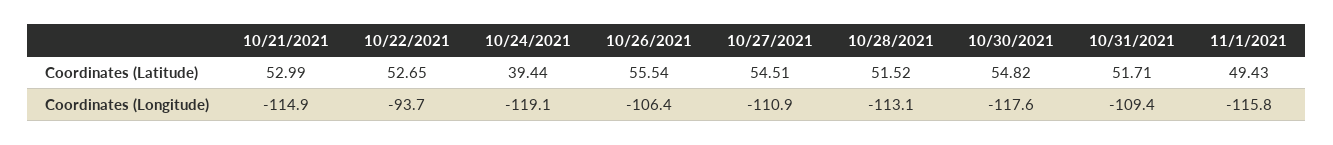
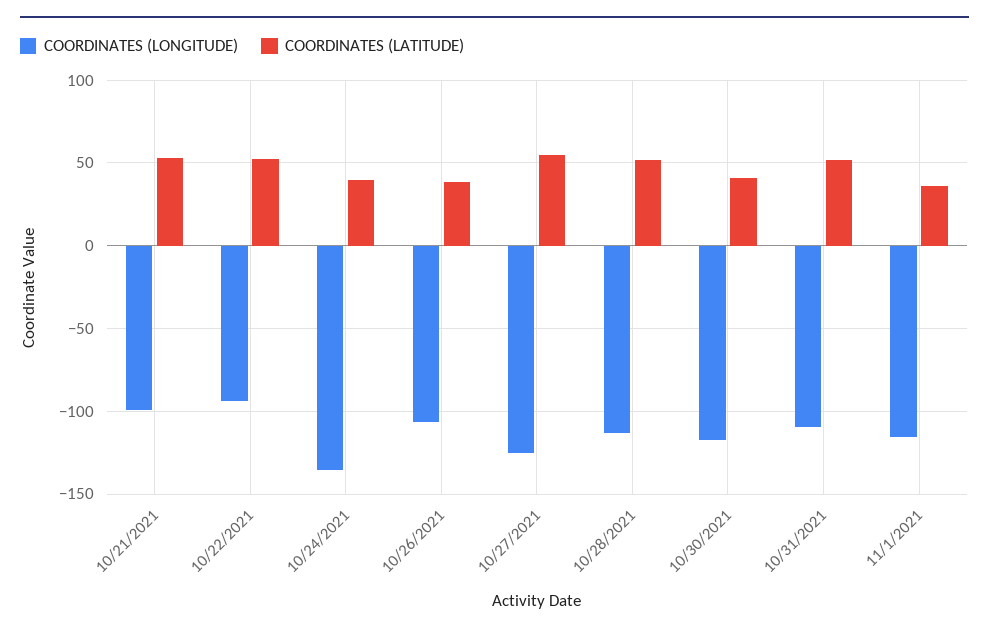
Coordinates (Latitude), 10/26/2021: 55.54 -> 40
Coordinates (Latitude), 10/30/2021: 54.82 -> 40
Coordinates (Latitude), 11/1/2021: 49.43 -> 35
Coordinates (Longitude), 10/21/2021: -114.9 -> -100
Coordinates (Longitude), 10/24/2021: -119.1 -> -135
Coordinates (Longitude), 10/27/2021: -110.9 -> -125

